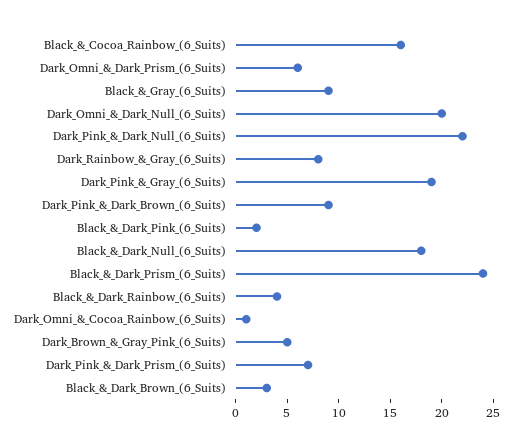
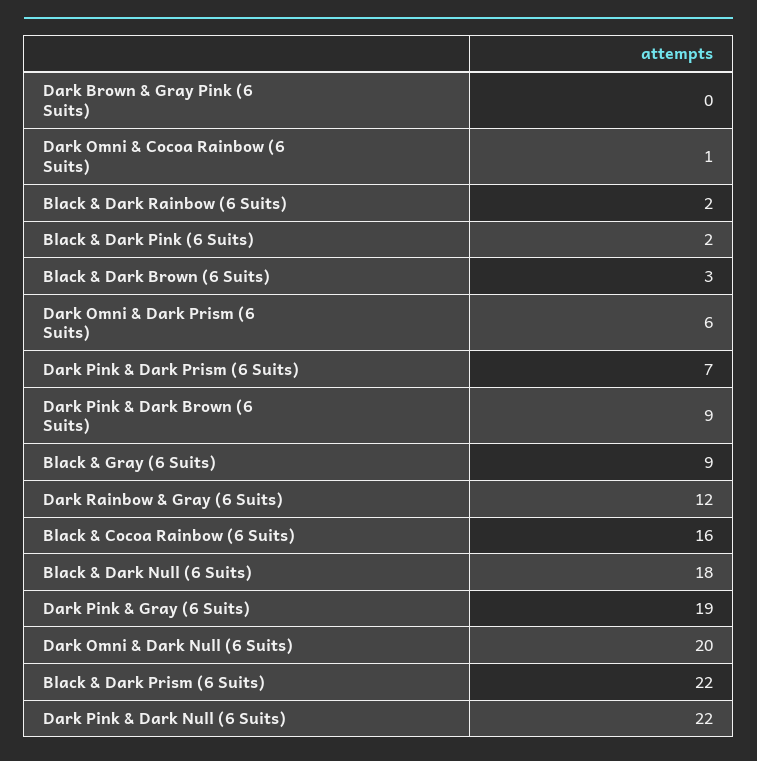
Dark_Rainbow_&_Gray_(6_Suits): 8 -> 12
Black_&_Dark_Prism_(6_Suits): 24 -> 22
Black_&_Dark_Rainbow_(6_Suits): 4 -> 2
Dark_Brown_&_Gray_Pink_(6_Suits): 5 -> 0

